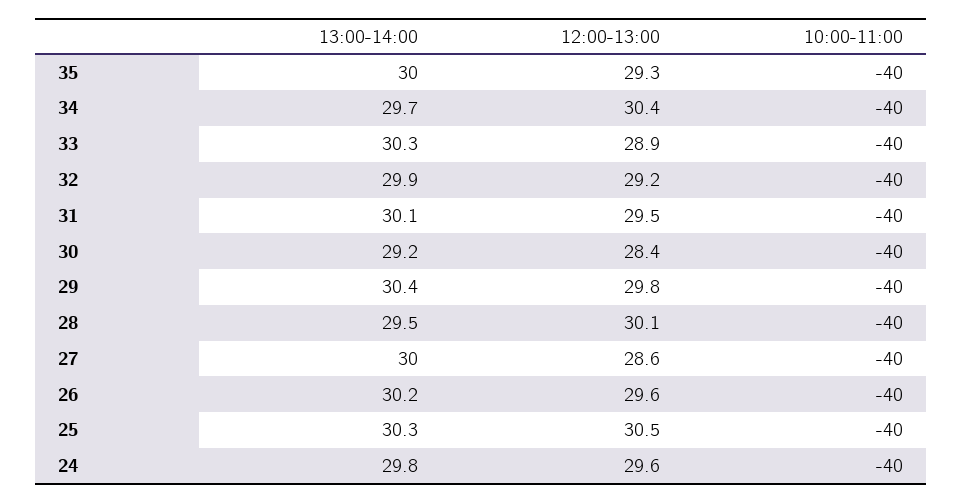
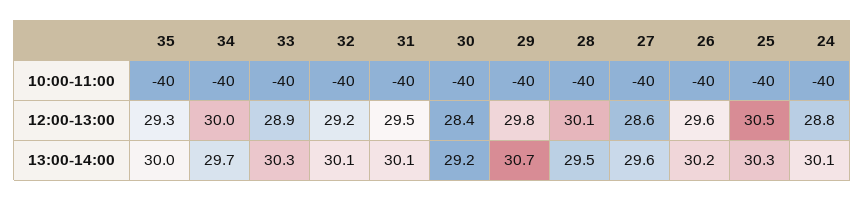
12:00-13:00, 34: 30.4 -> 30
13:00-14:00, 32: 29.9 -> 30.1
13:00-14:00, 29: 30.4 -> 30.7
13:00-14:00, 27: 30 -> 29.6
13:00-14:00, 24: 29.8 -> 30.1
12:00-13:00, 24: 29.6 -> 28.8

